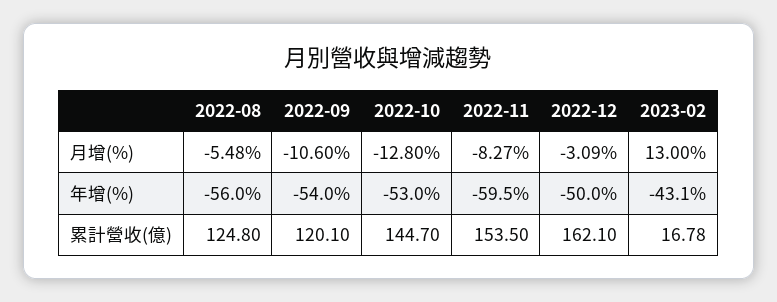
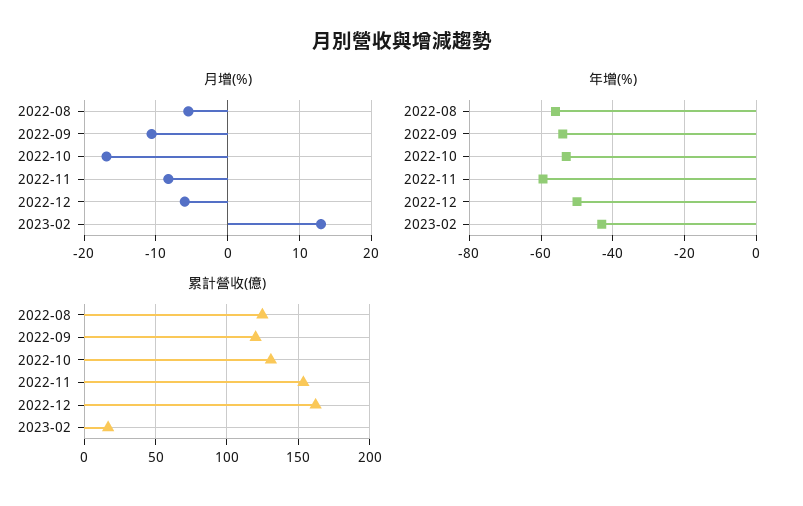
月增(%), 2022-10: -12.8 -> -17
月增(%), 2022-12: -3.09 -> -6
累計營收(億), 2022-10: 144.7 -> 130

